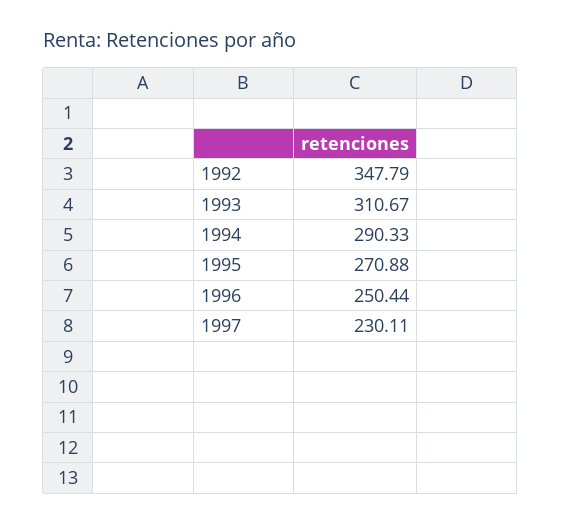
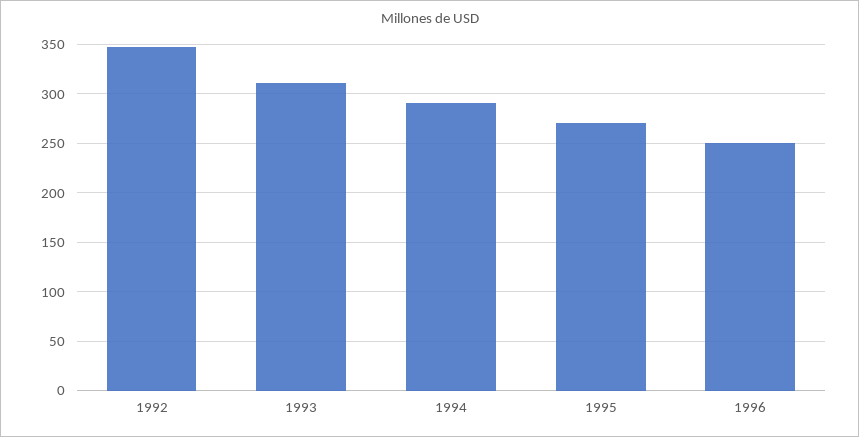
1997: 230.11 -> none

